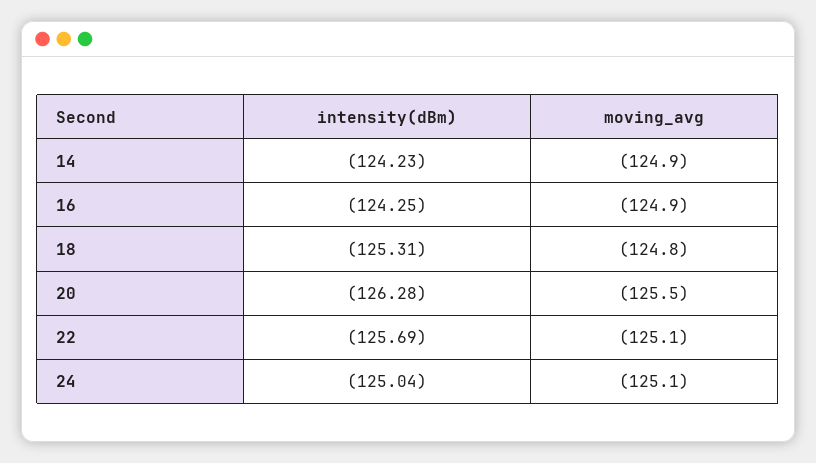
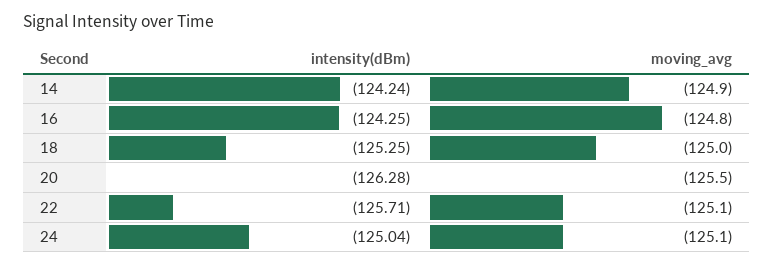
intensity(dBm), 14: -124.23 -> -124.24
moving_avg, 16: -124.9 -> -124.8
intensity(dBm), 18: -125.31 -> -125.25
moving_avg, 18: -124.8 -> -125
intensity(dBm), 22: -125.69 -> -125.71

